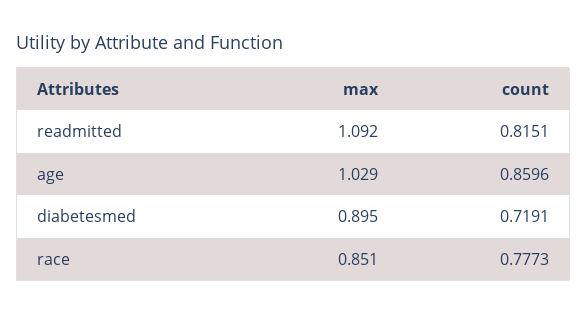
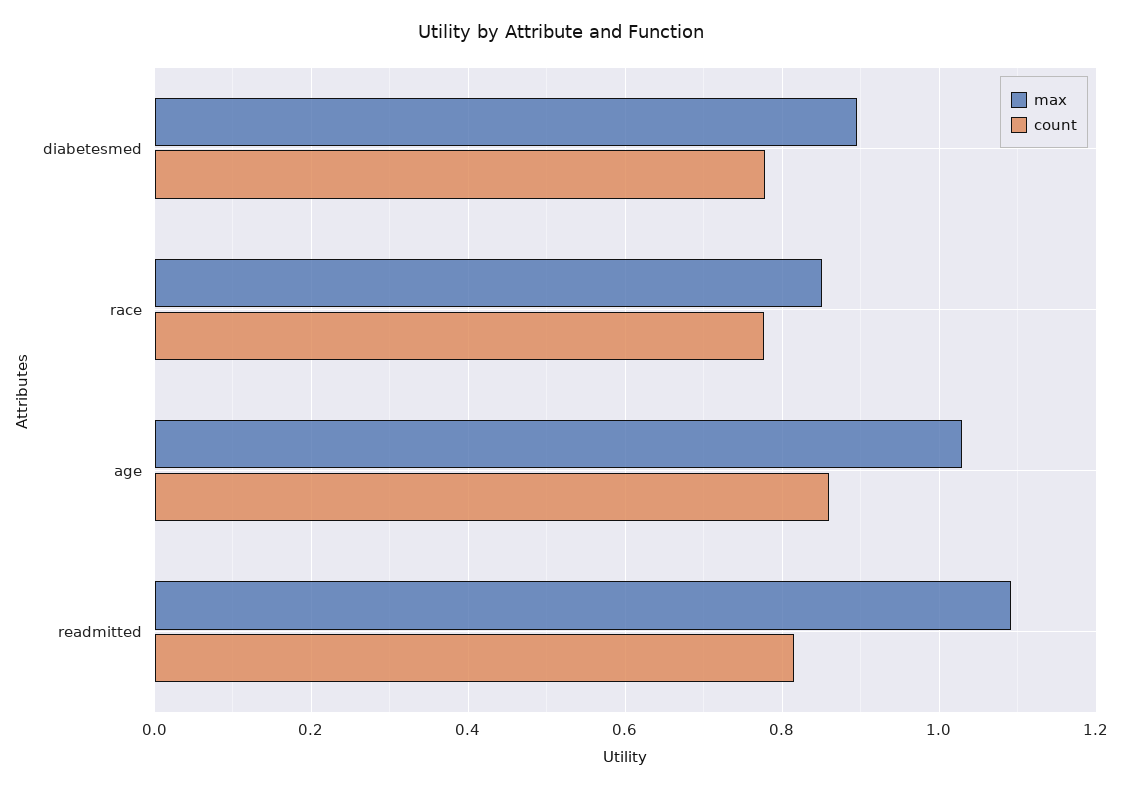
count, diabetesmed: 0.7191 -> 0.78

